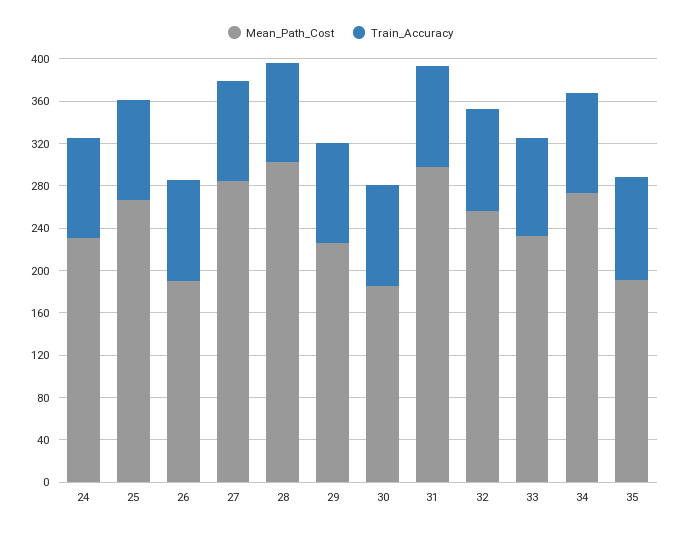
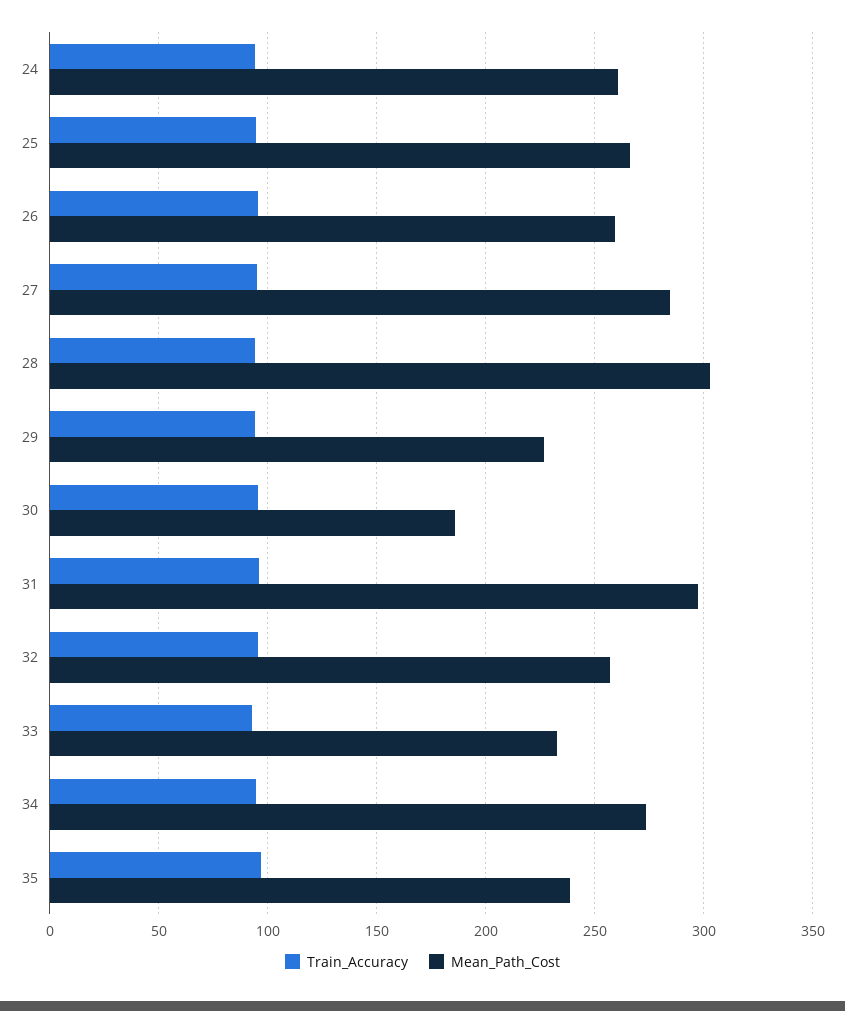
Mean_Path_Cost, 24: 230 -> 260
Mean_Path_Cost, 26: 190 -> 260
Mean_Path_Cost, 35: 190 -> 240

